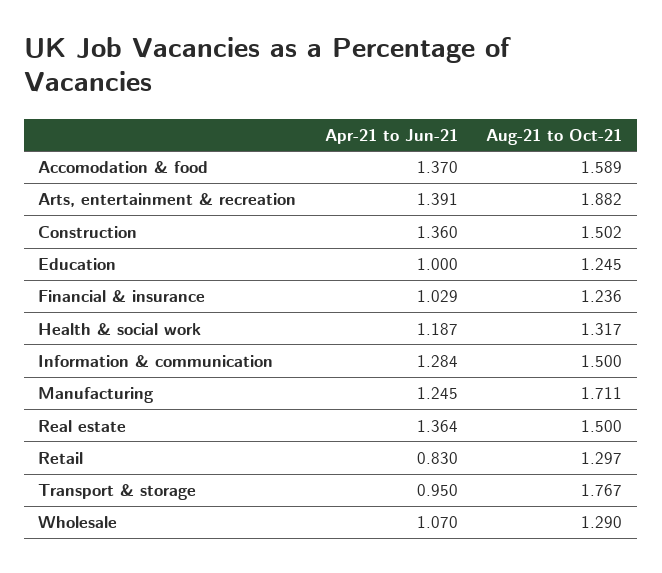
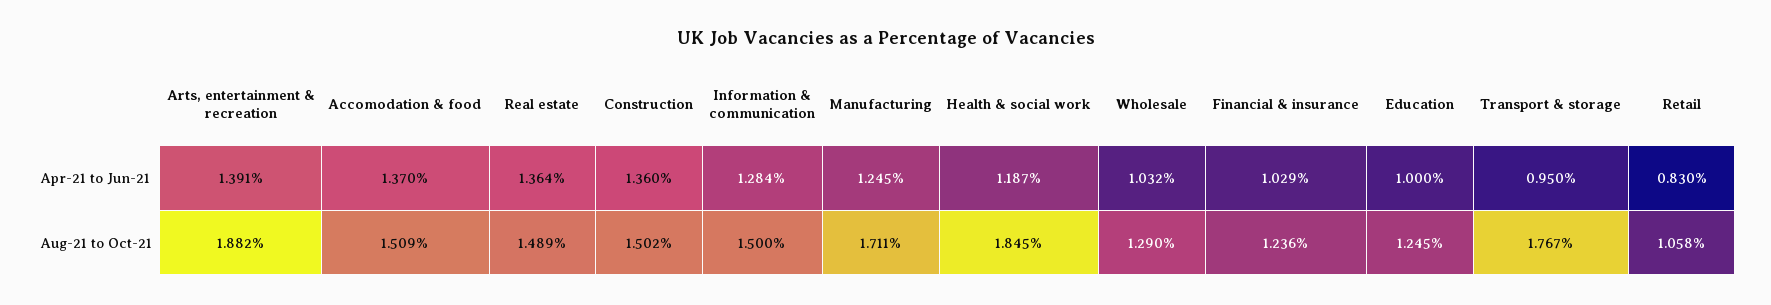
Aug-21 to Oct-21, Accomodation & food: 1.589 -> 1.509
Aug-21 to Oct-21, Health & social work: 1.317 -> 1.845
Aug-21 to Oct-21, Real estate: 1.5 -> 1.489
Aug-21 to Oct-21, Retail: 1.297 -> 1.058
Apr-21 to Jun-21, Wholesale: 1.07 -> 1.032

